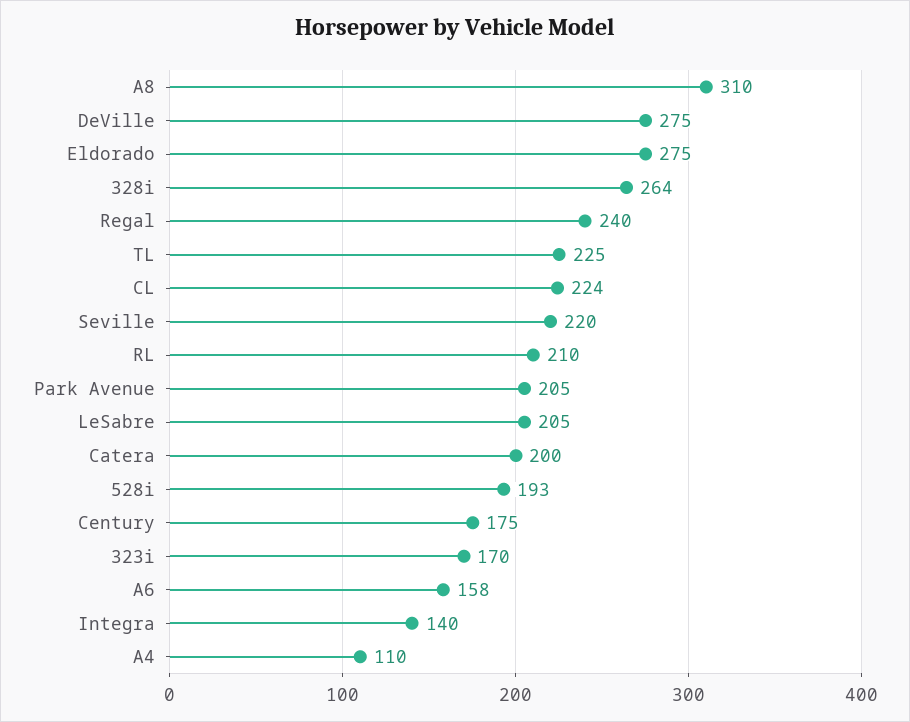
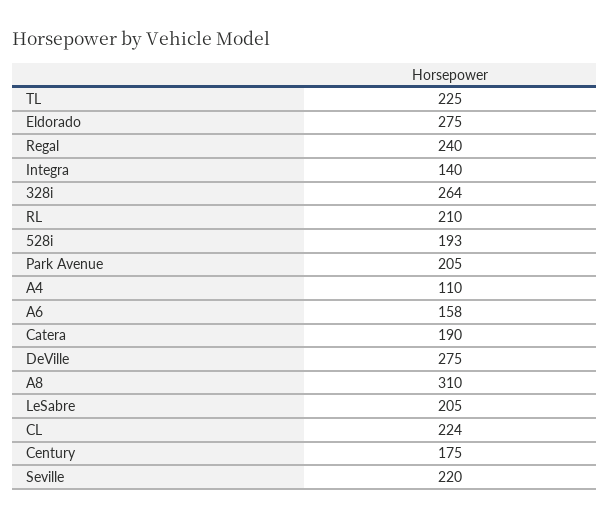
Catera: 200 -> 190
323i: 170 -> none

